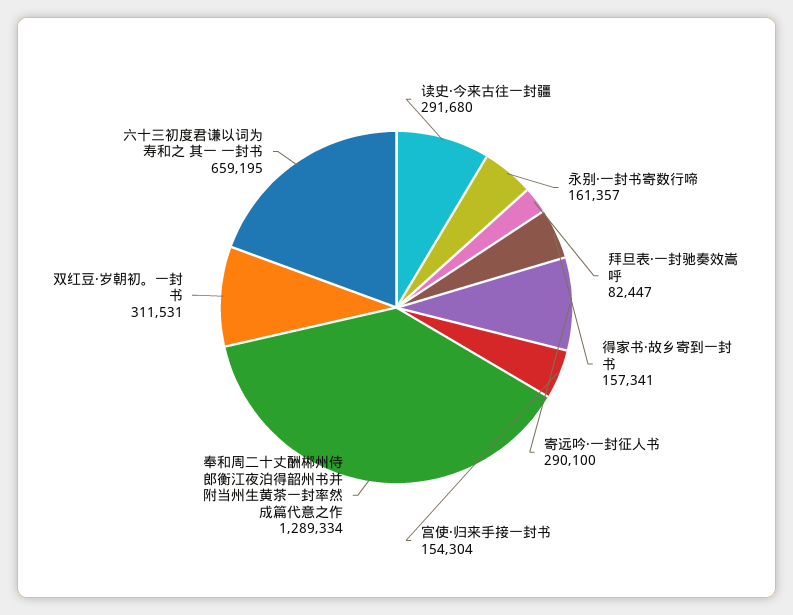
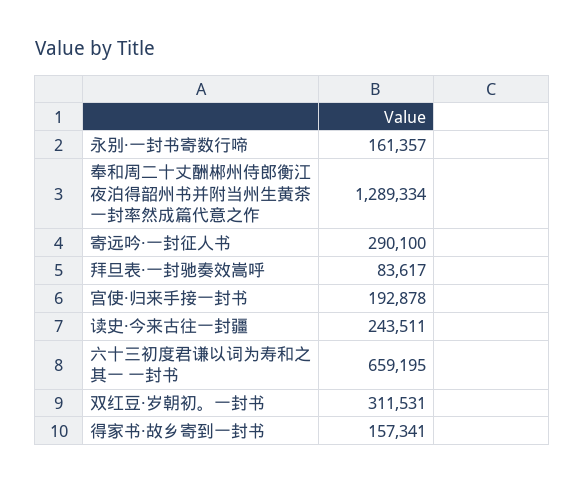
读史·今来古往一封疆: 291680 -> 243511
拜旦表·一封驰奏效嵩呼: 82447 -> 83617
宫使·归来手接一封书: 154304 -> 192878

